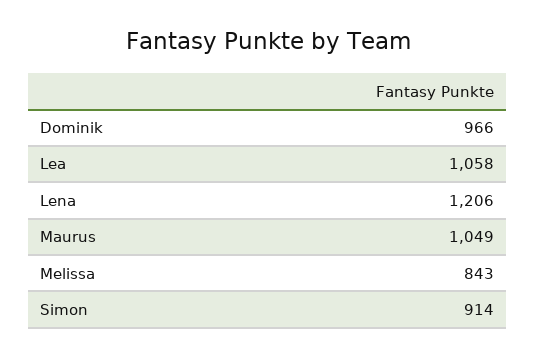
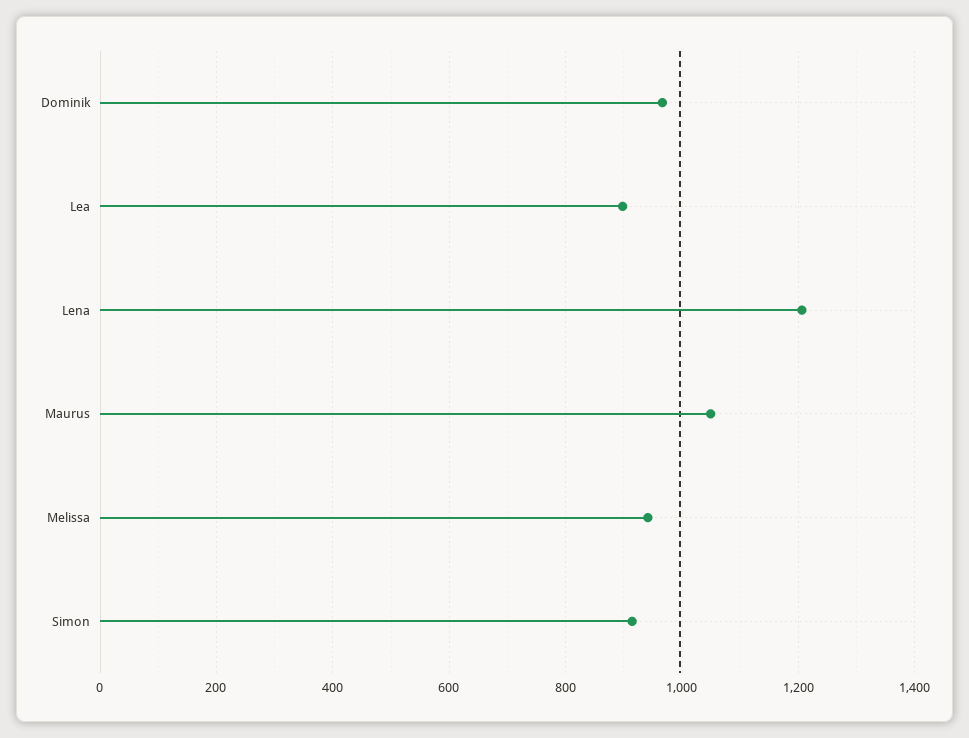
Lea: 1058 -> 900
Melissa: 843 -> 940

